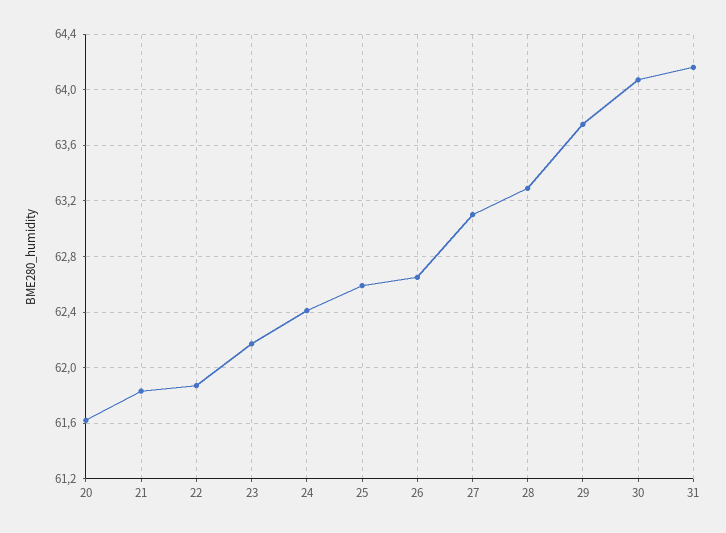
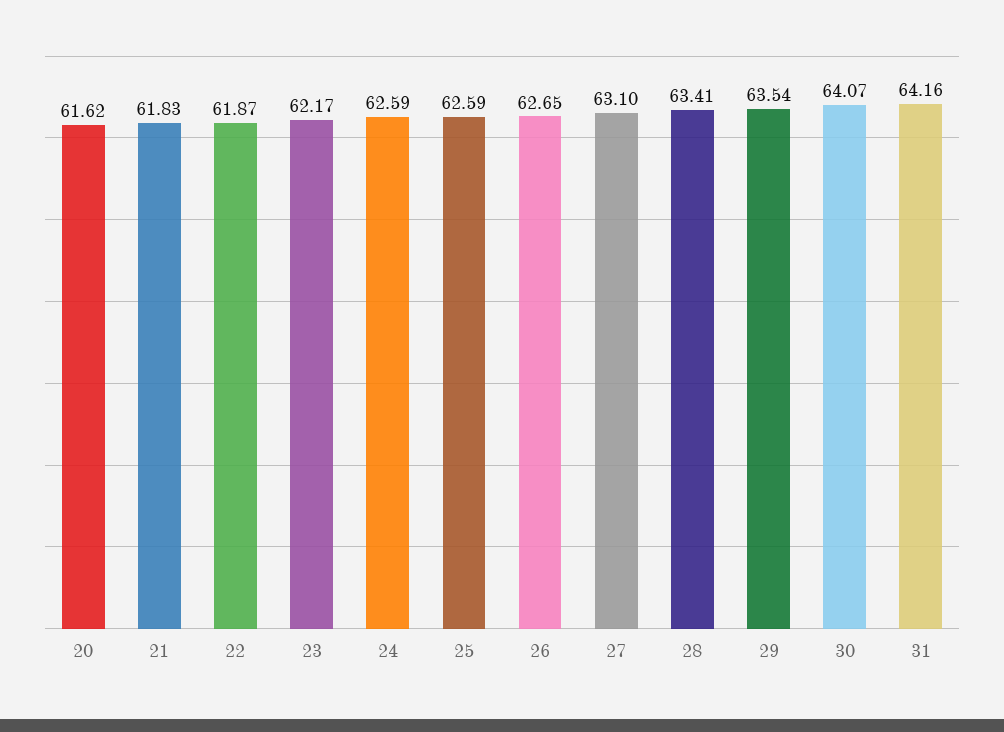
24: 62.4 -> 62.59
28: 63.3 -> 63.41
29: 63.75 -> 63.54

